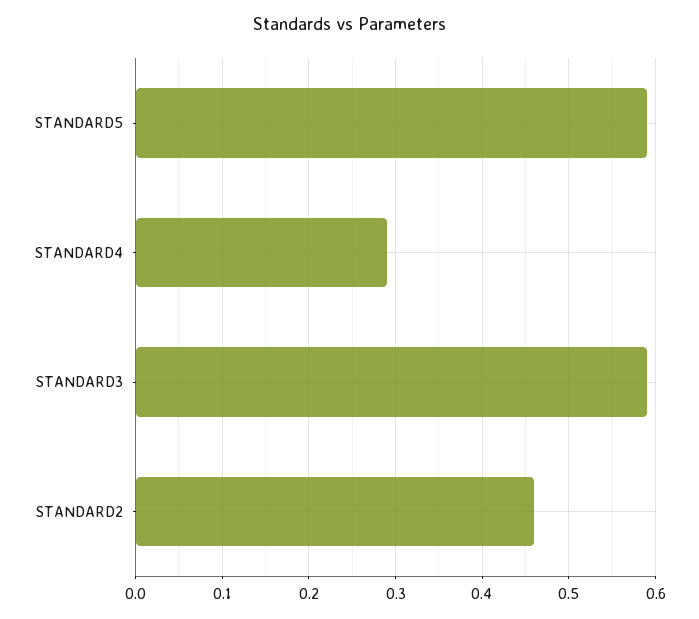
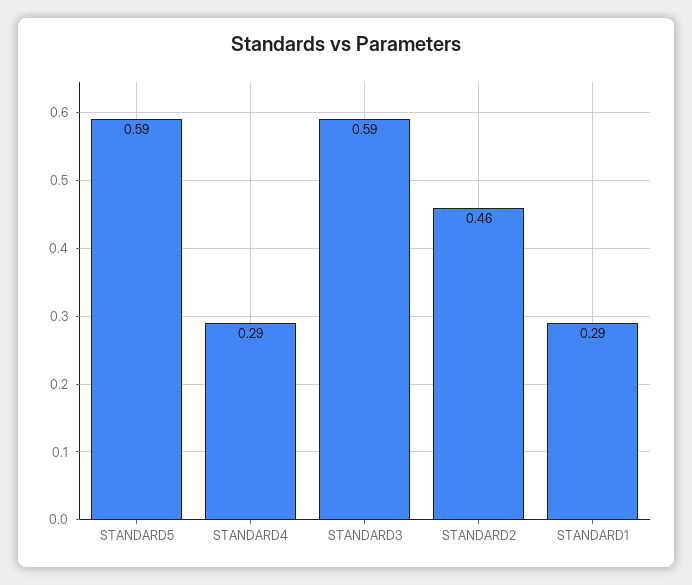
STANDARD1: none -> 0.29

